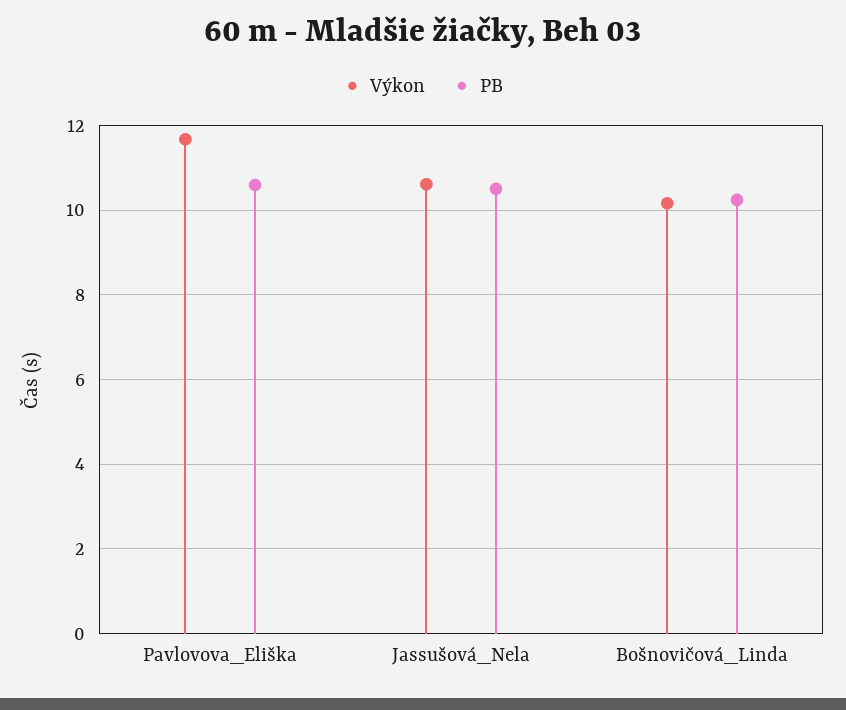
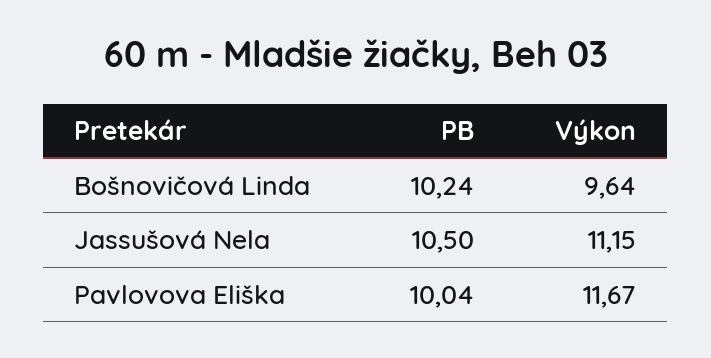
PB, Pavlovova_Eliška: 10.6 -> 10.04
Výkon, Jassušová_Nela: 10.6 -> 11.15
Výkon, Bošnovičová_Linda: 10.2 -> 9.64

